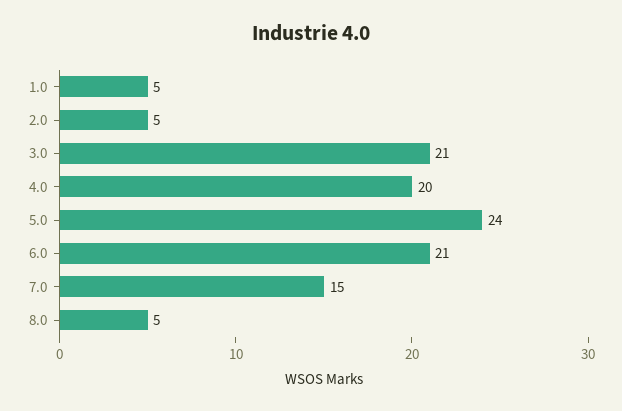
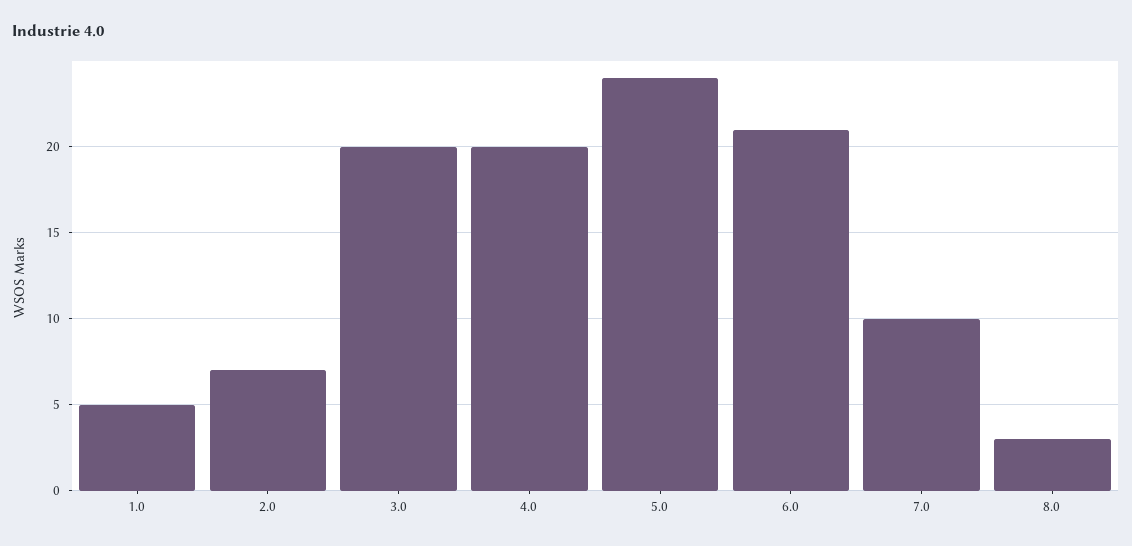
2.0: 5 -> 7
3.0: 21 -> 20
7.0: 15 -> 10
8.0: 5 -> 3

